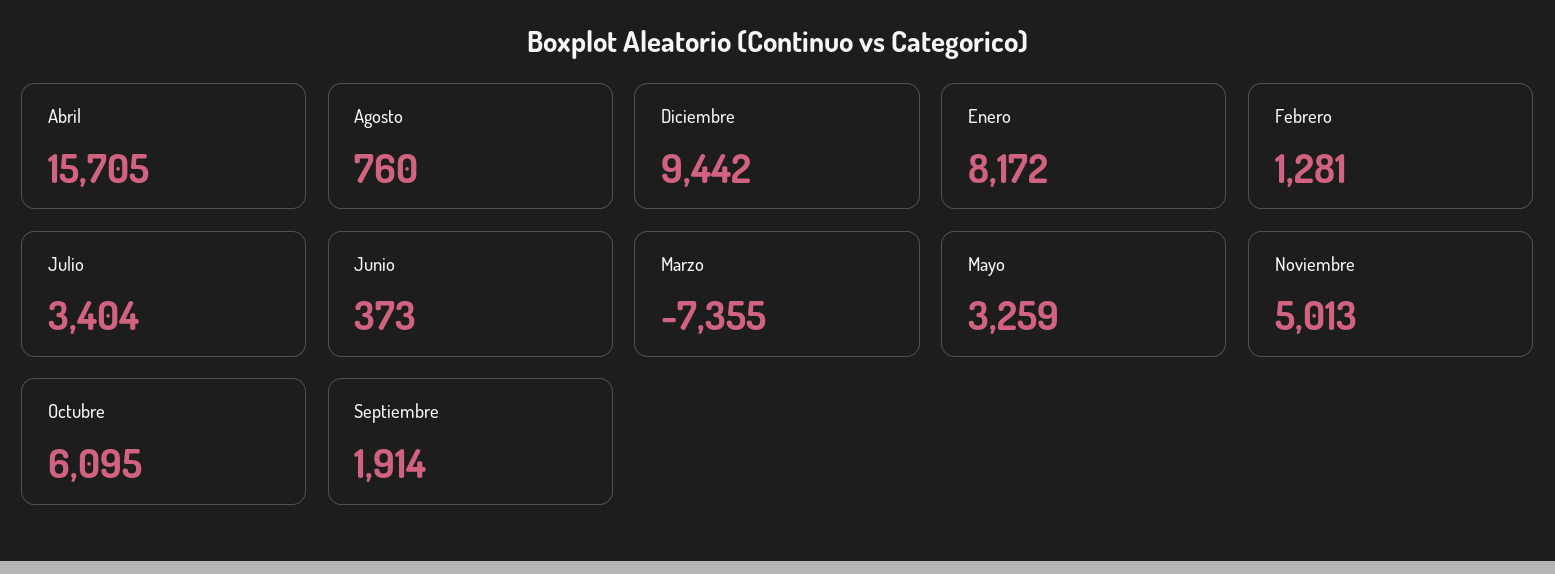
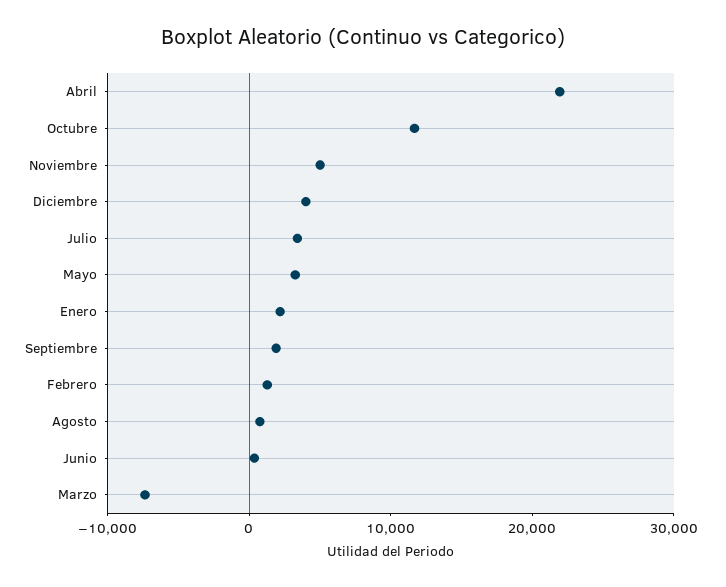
Abril: 15705 -> 22000
Diciembre: 9442 -> 4000
Enero: 8172 -> 2000
Octubre: 6095 -> 12000

